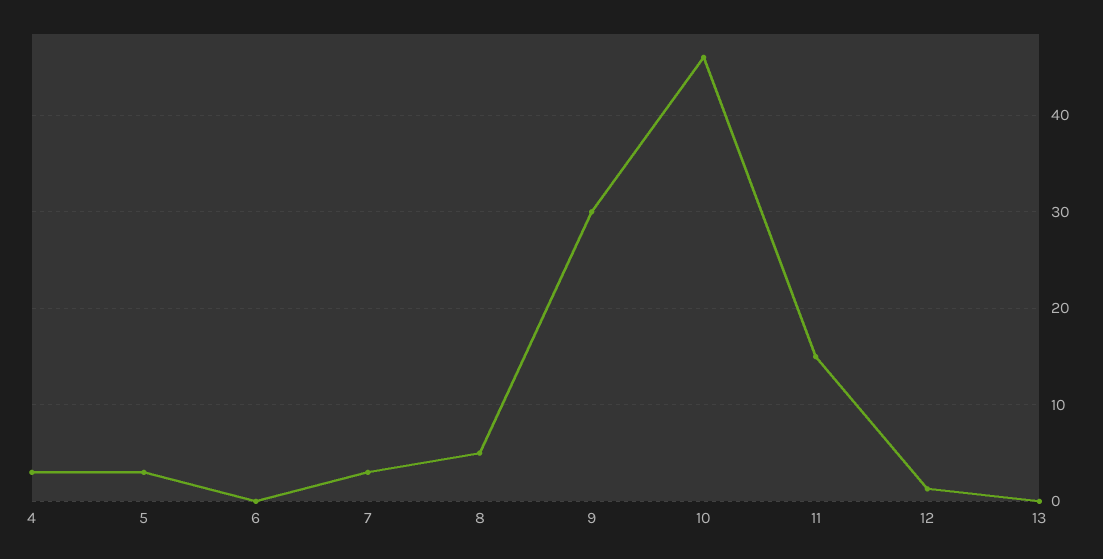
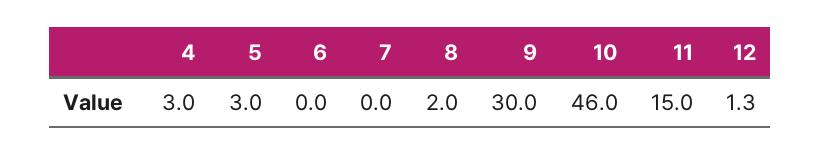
7: 3 -> 0
8: 5 -> 2
13: 0 -> none

